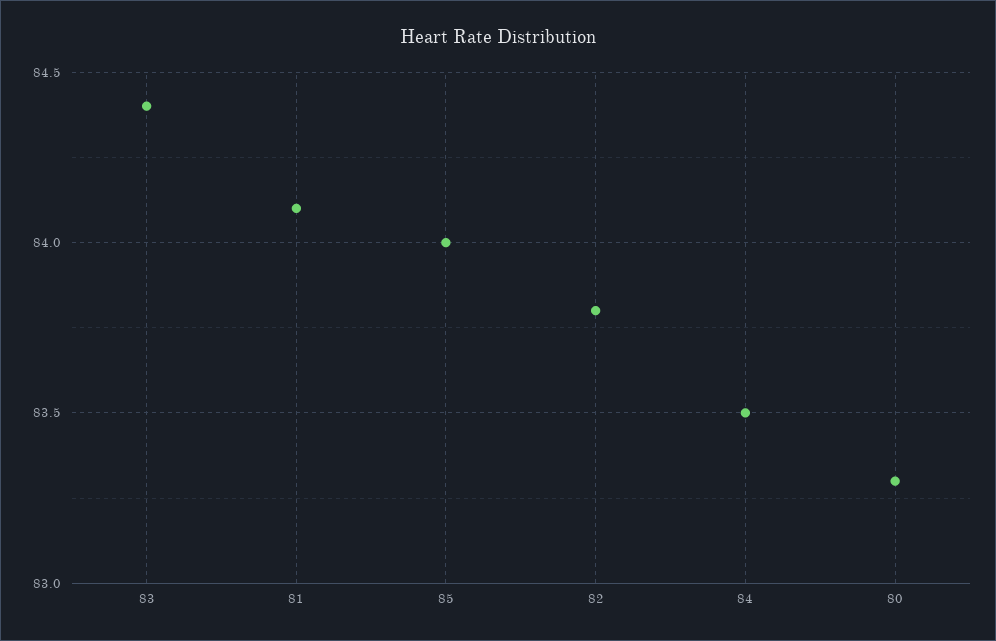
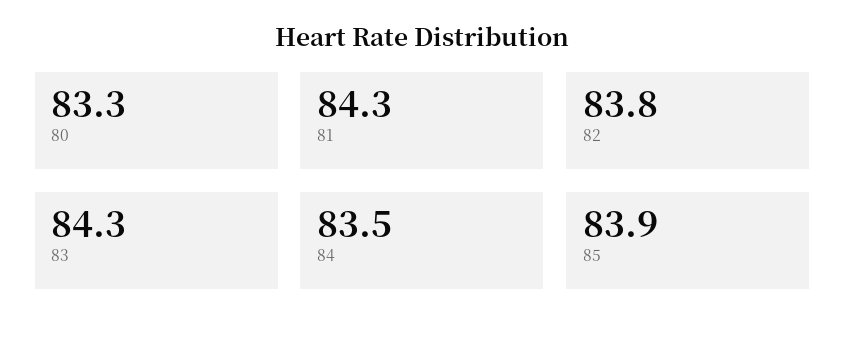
83: 84.4 -> 84.3
81: 84.1 -> 84.3
85: 84 -> 83.9

